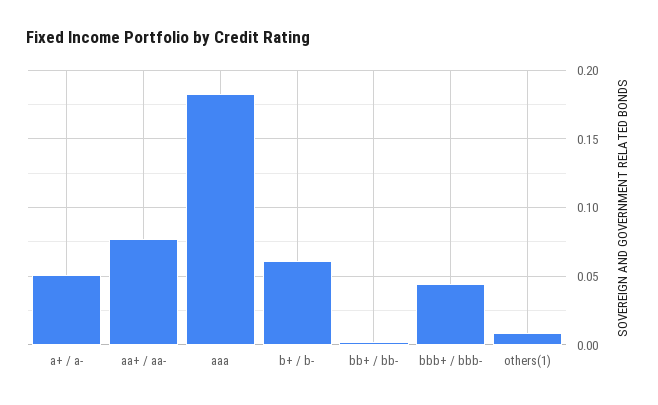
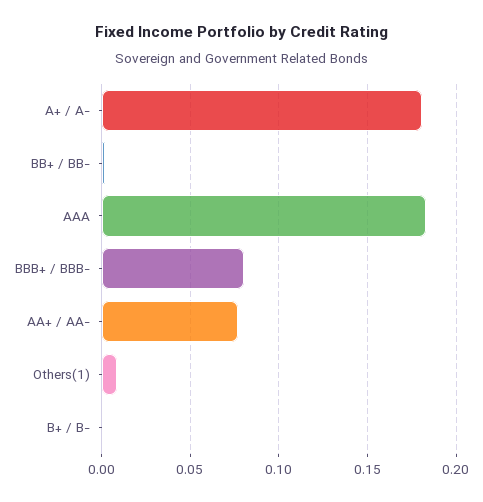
a+ / a-: 0.05 -> 0.18
b+ / b-: 0.06 -> 0
bbb+ / bbb-: 0.045 -> 0.08

